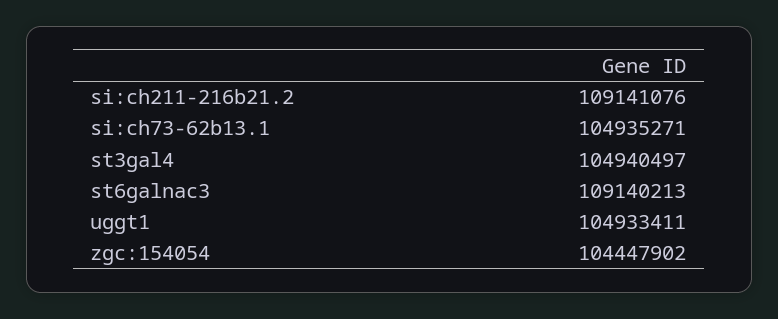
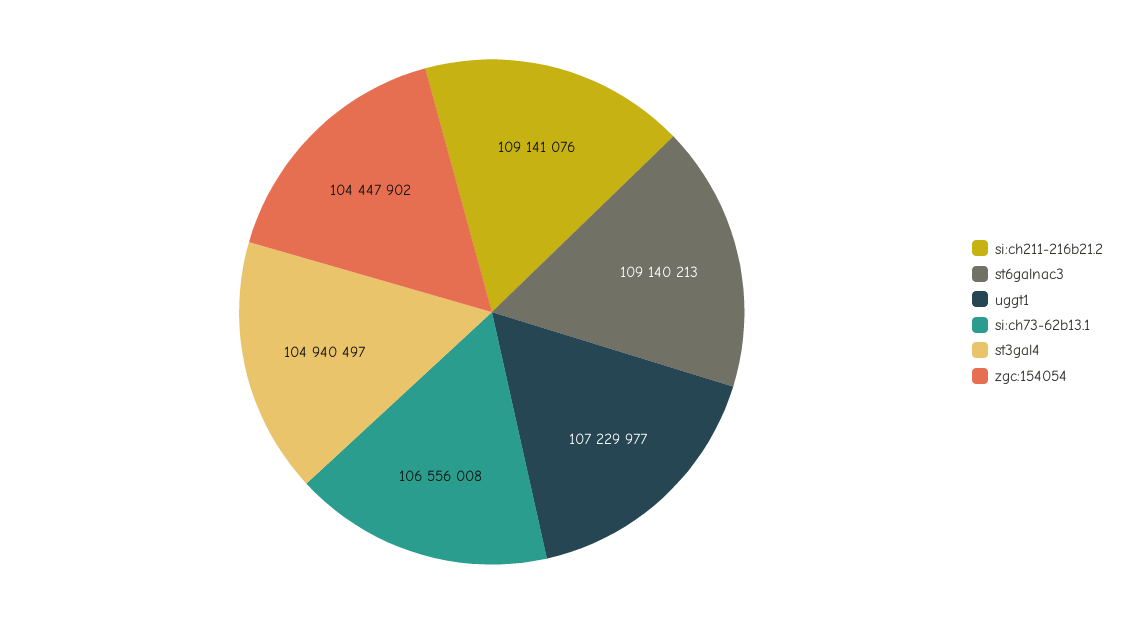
si:ch73-62b13.1: 104935271 -> 106556008
uggt1: 104933411 -> 107229977

